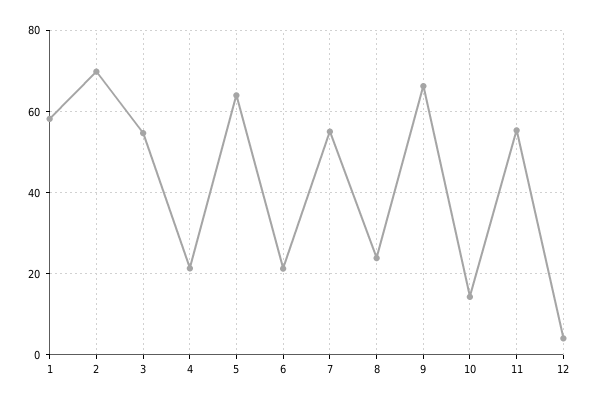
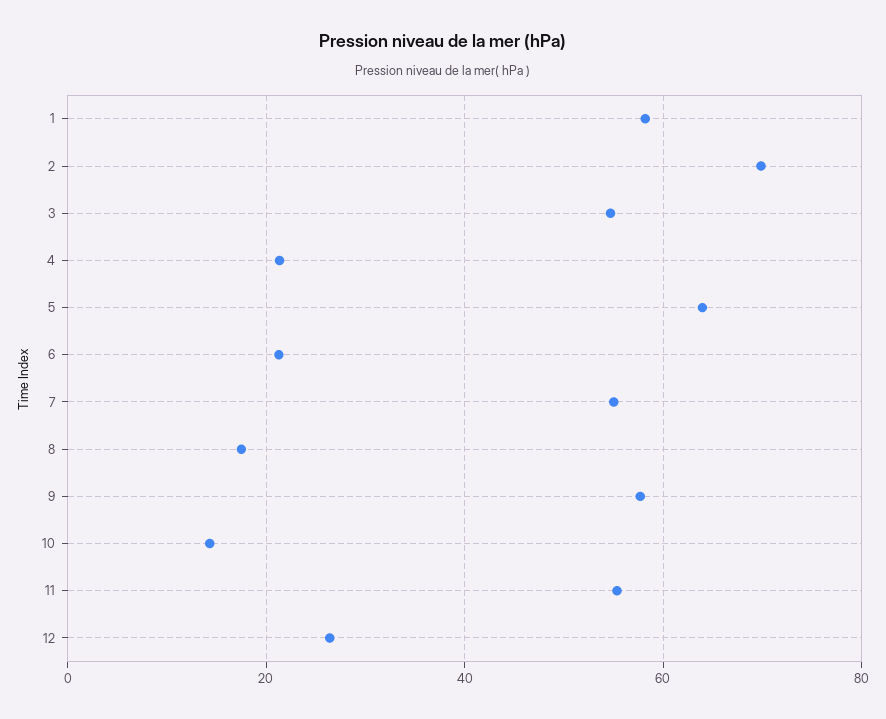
8: 24 -> 18
9: 66 -> 58
12: 4 -> 26

